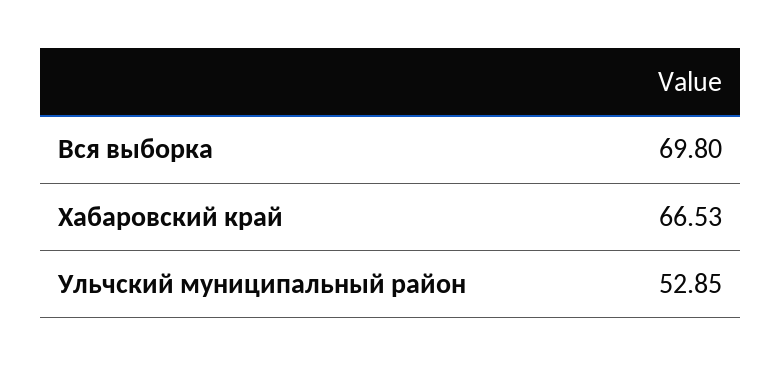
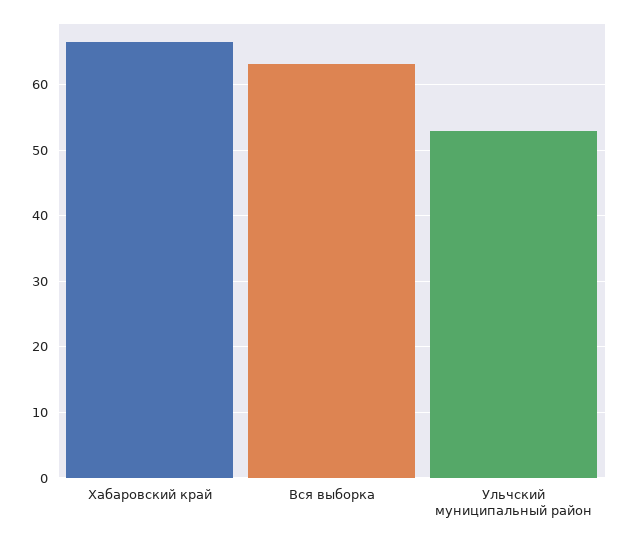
Вся выборка: 69.8 -> 63

